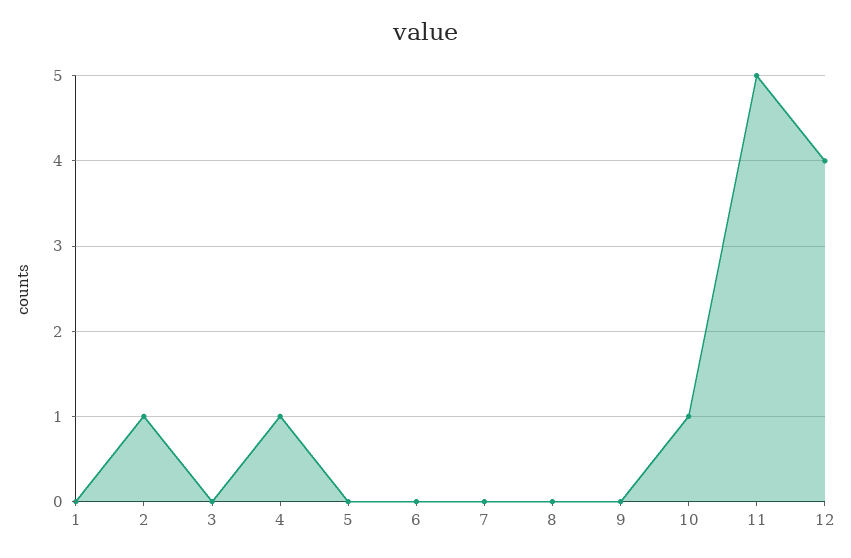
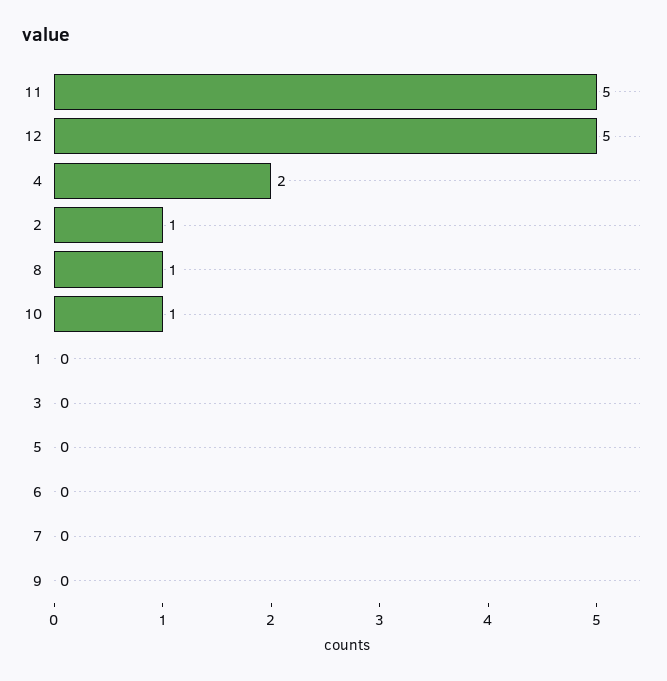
4: 1 -> 2
8: 0 -> 1
12: 4 -> 5

